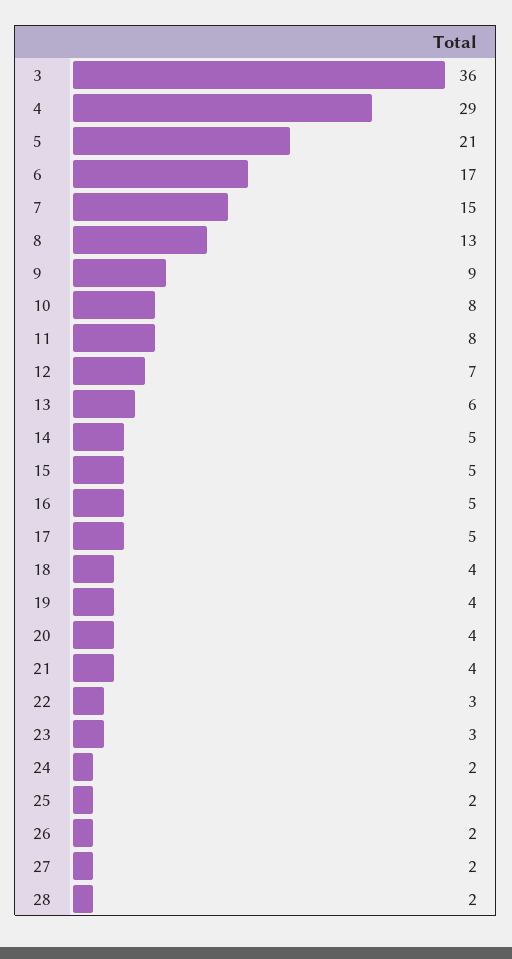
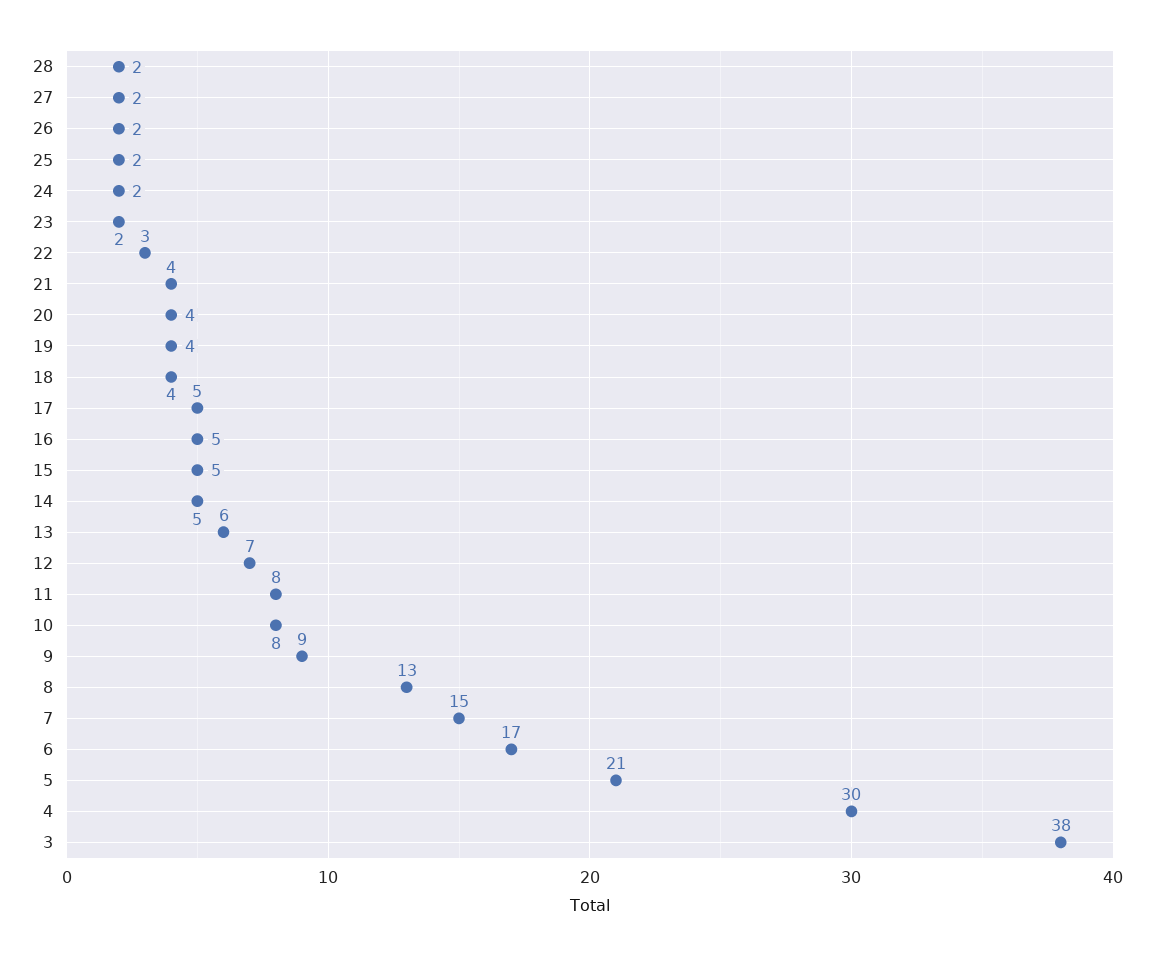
3: 36 -> 38
4: 29 -> 30
23: 3 -> 2

